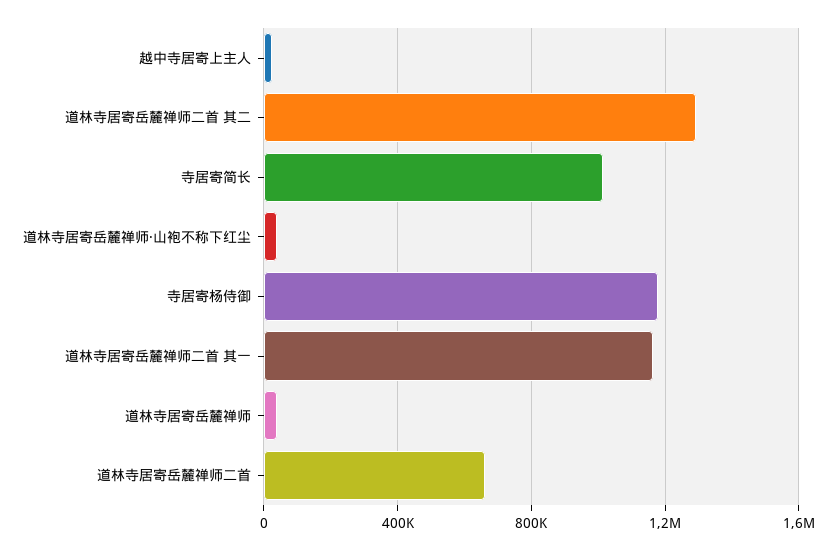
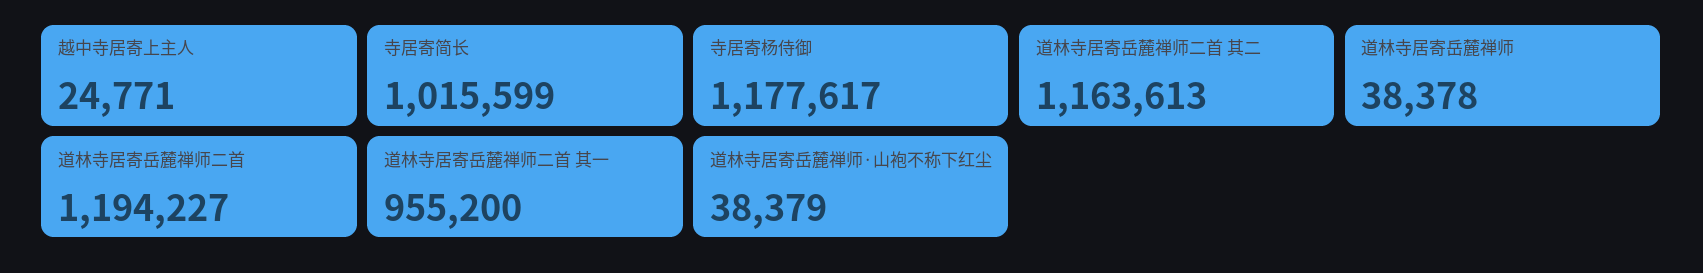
道林寺居寄岳麓禅师二首 其二: 1300000 -> 1163613
道林寺居寄岳麓禅师二首 其一: 1150000 -> 955200
道林寺居寄岳麓禅师二首: 650000 -> 1194227

